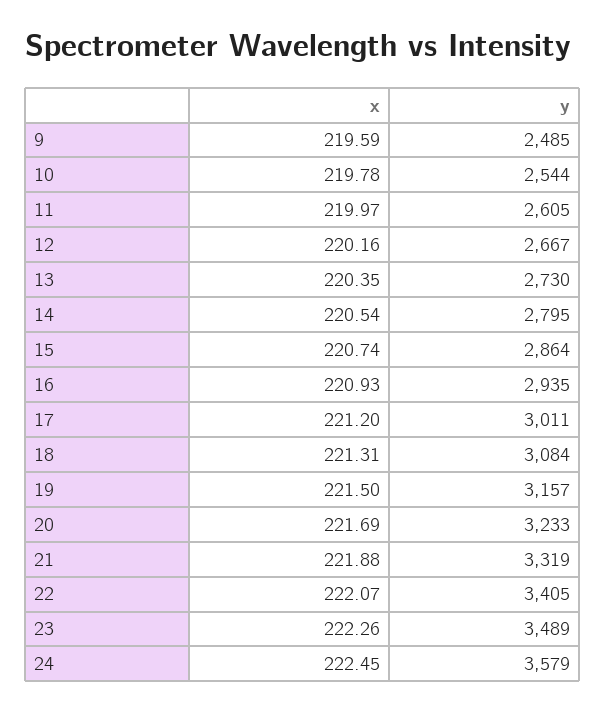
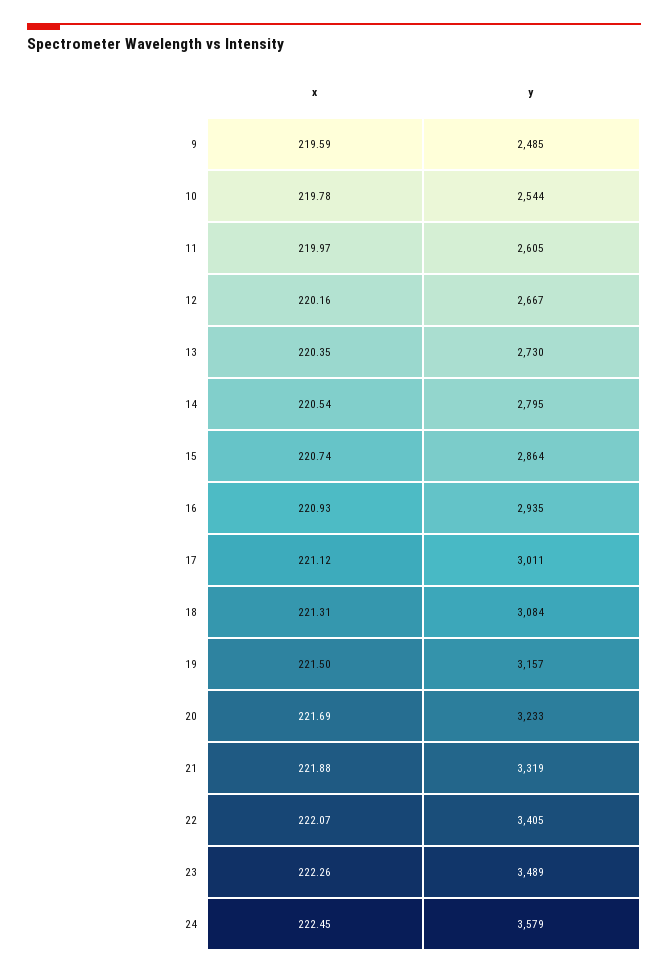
x, 17: 221.2 -> 221.12

